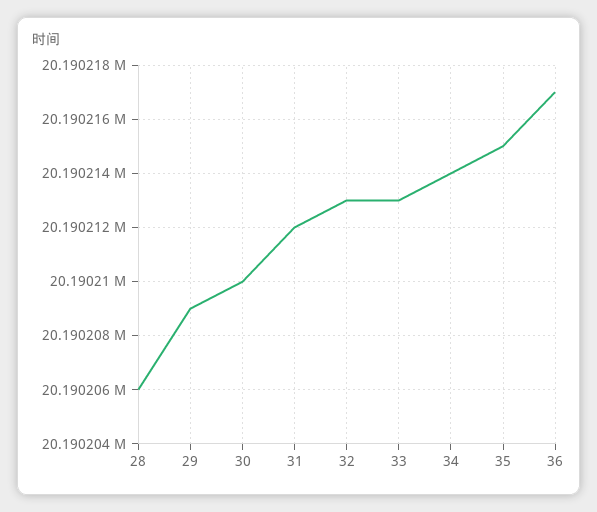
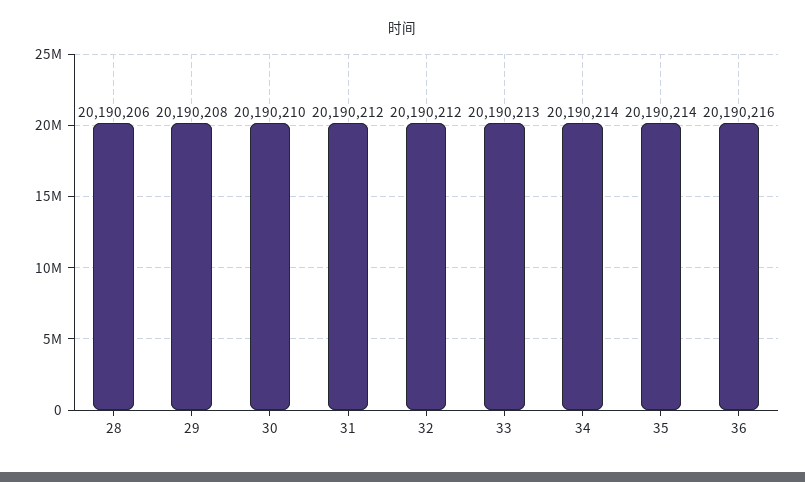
29: 20190209 -> 20190208
32: 20190213 -> 20190212
35: 20190215 -> 20190214
36: 20190217 -> 20190216

